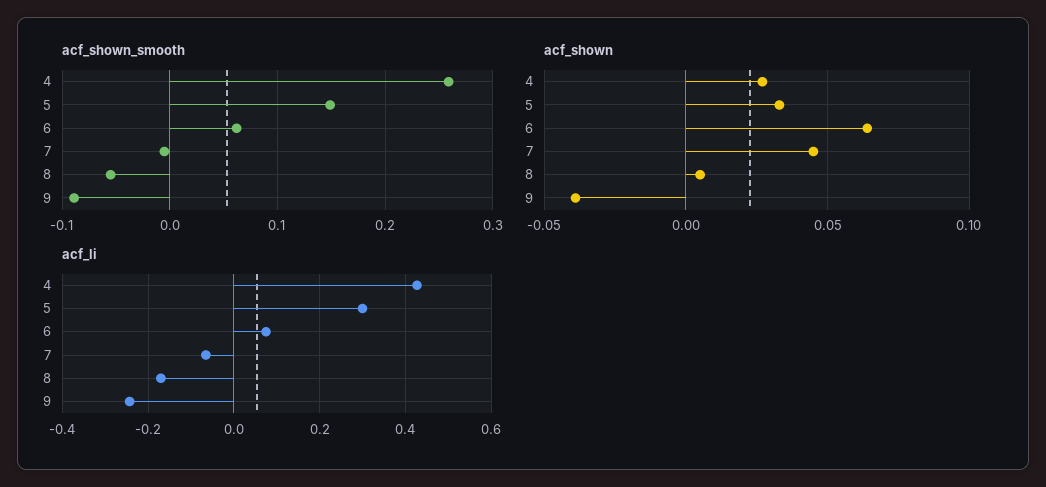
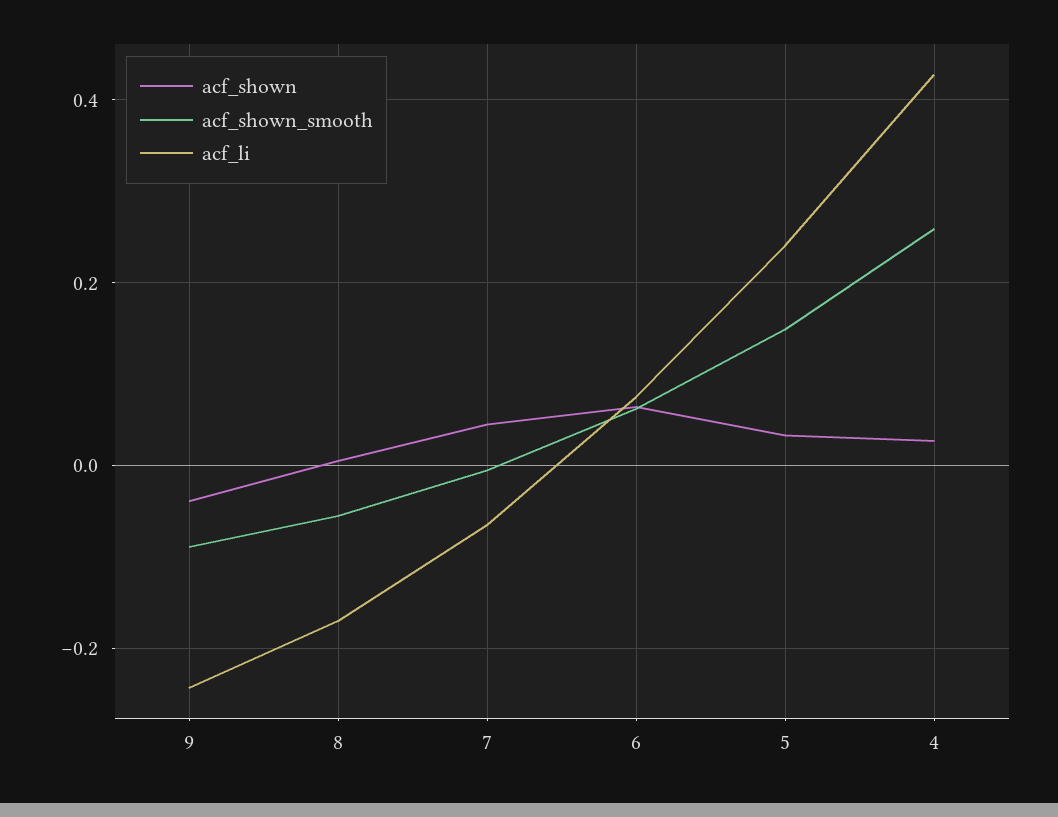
acf_li, 5: 0.3 -> 0.24

